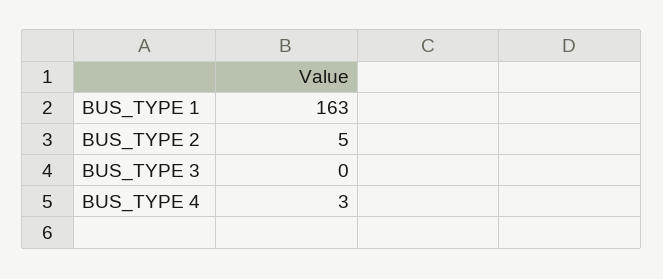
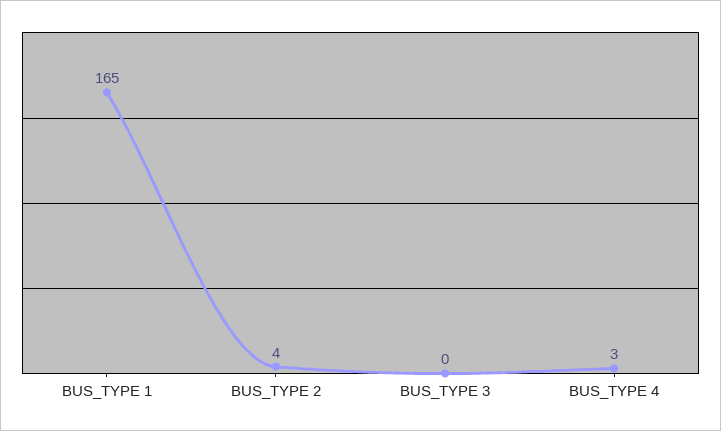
BUS_TYPE 1: 163 -> 165
BUS_TYPE 2: 5 -> 4

